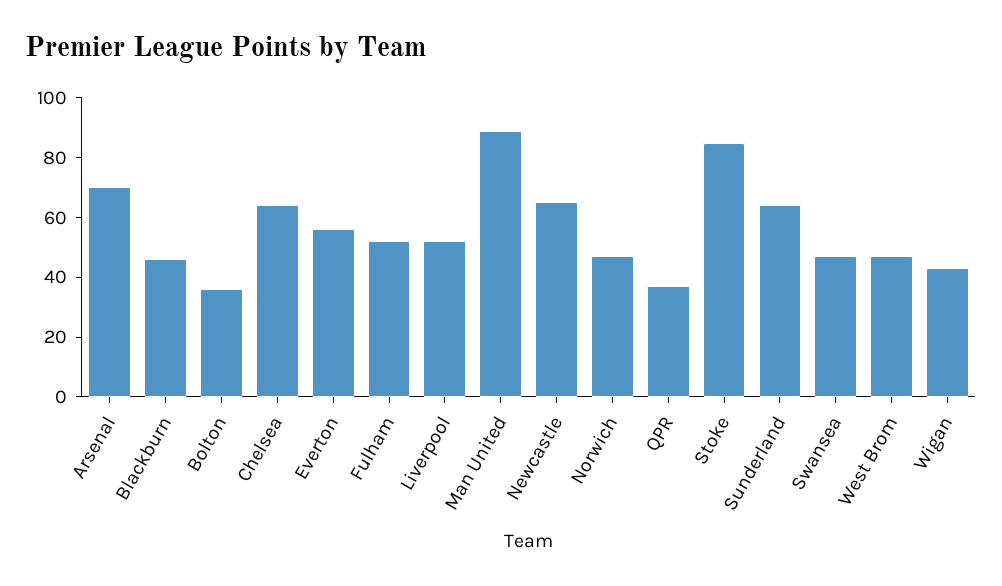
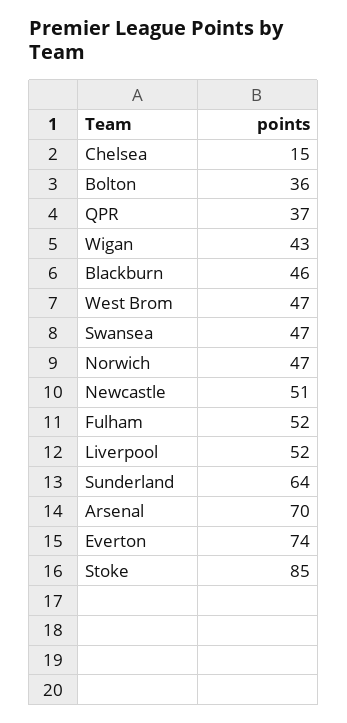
Chelsea: 65 -> 15
Everton: 55 -> 74
Man United: 90 -> none
Newcastle: 65 -> 51

